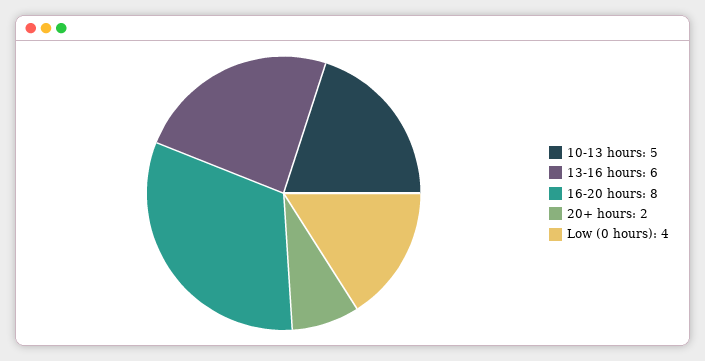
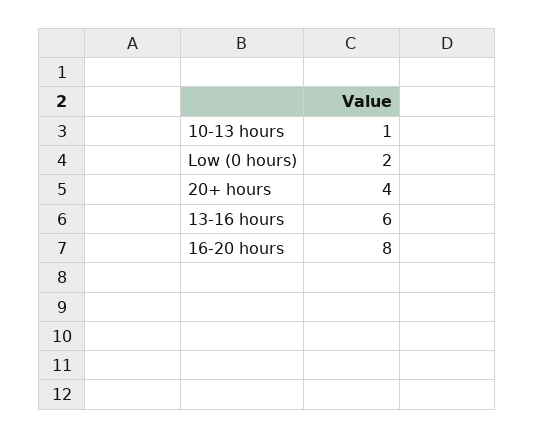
10-13 hours: 5 -> 1
20+ hours: 2 -> 4
Low (0 hours): 4 -> 2

